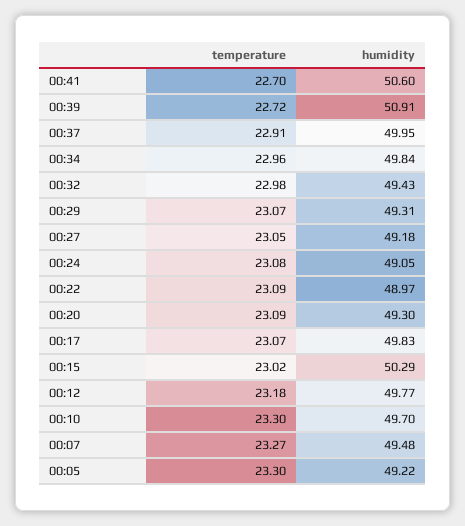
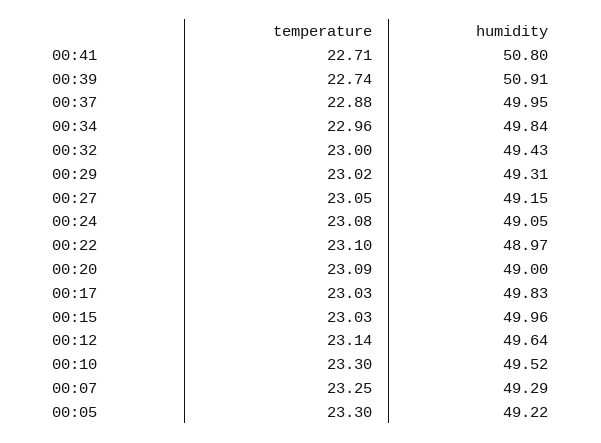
temperature, 00:41: 22.7 -> 22.71
humidity, 00:41: 50.6 -> 50.8
temperature, 00:39: 22.72 -> 22.74
temperature, 00:37: 22.91 -> 22.88
temperature, 00:32: 22.98 -> 23
temperature, 00:29: 23.07 -> 23.02
humidity, 00:27: 49.18 -> 49.15
temperature, 00:22: 23.09 -> 23.1
humidity, 00:20: 49.3 -> 49
temperature, 00:17: 23.07 -> 23.03
temperature, 00:15: 23.02 -> 23.03
humidity, 00:15: 50.29 -> 49.96
temperature, 00:12: 23.18 -> 23.14
humidity, 00:12: 49.77 -> 49.64
humidity, 00:10: 49.7 -> 49.52
temperature, 00:07: 23.27 -> 23.25
humidity, 00:07: 49.48 -> 49.29

